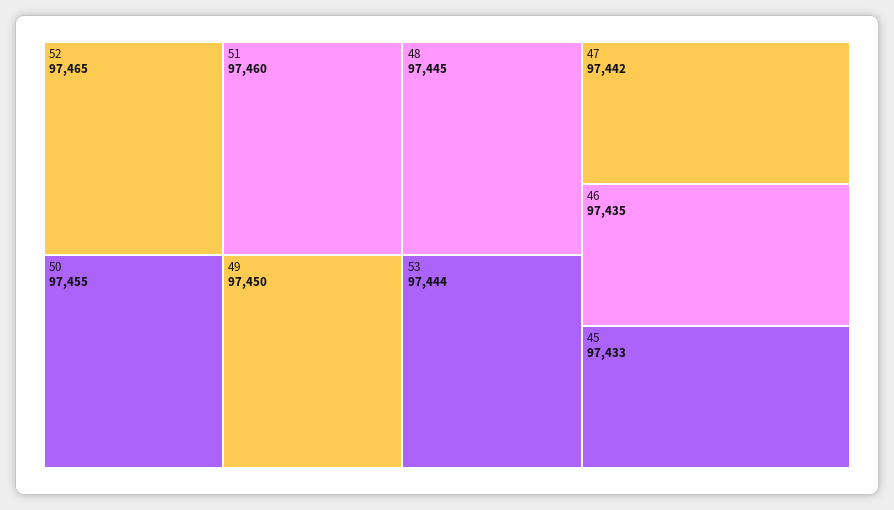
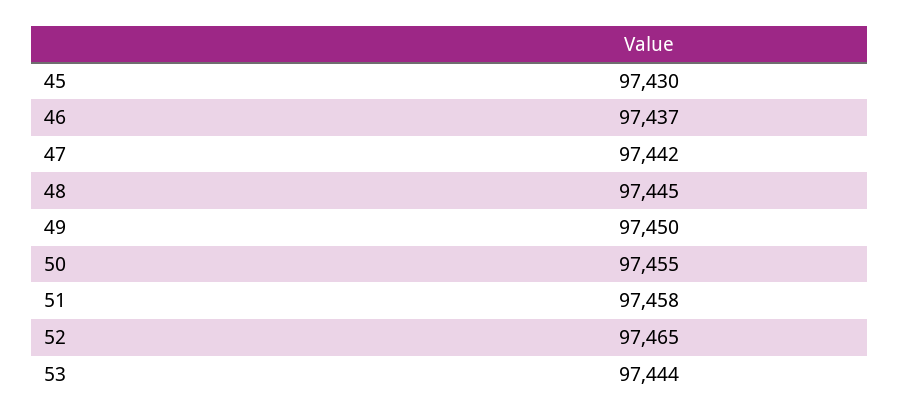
51: 97460 -> 97458
46: 97435 -> 97437
45: 97433 -> 97430

